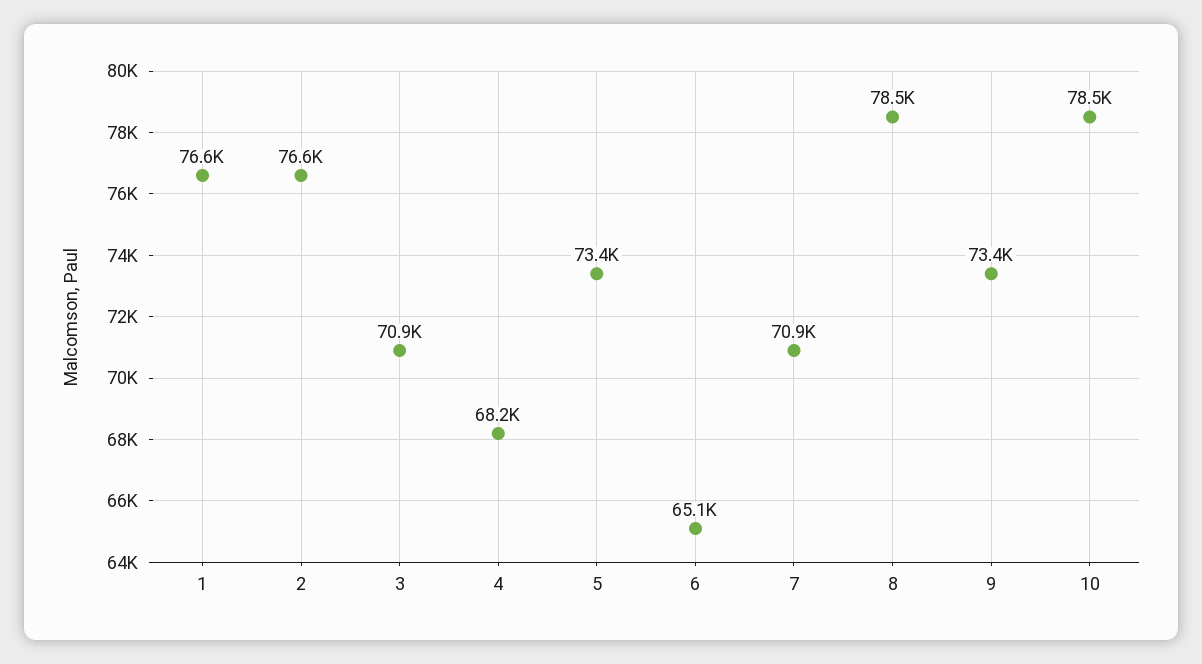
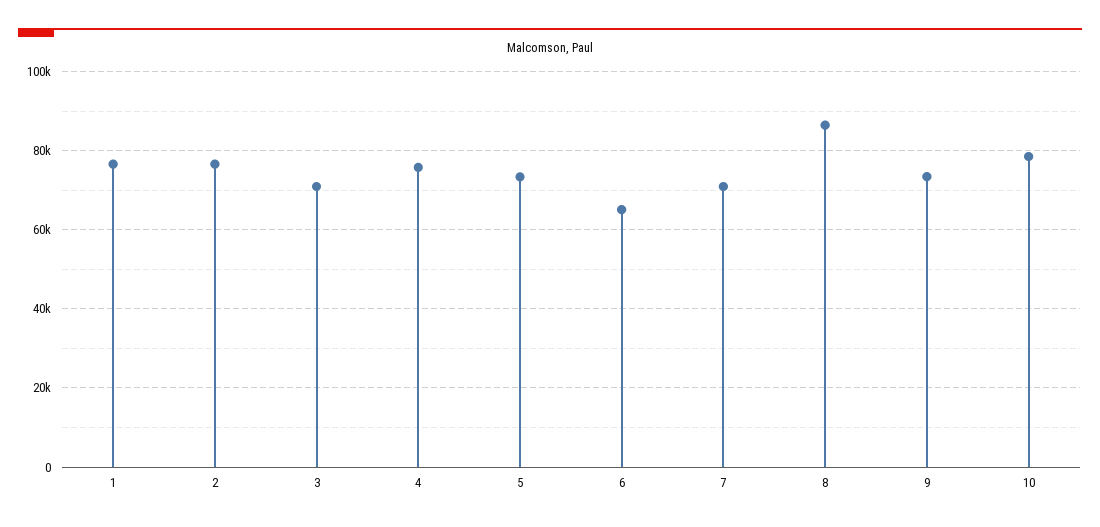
4: 68200 -> 76000
8: 78500 -> 86000

